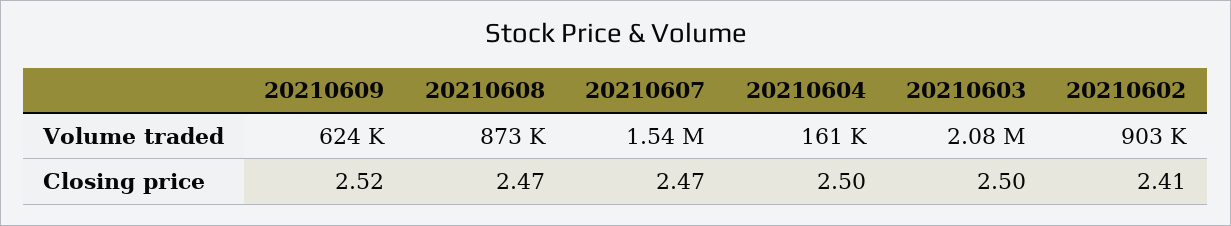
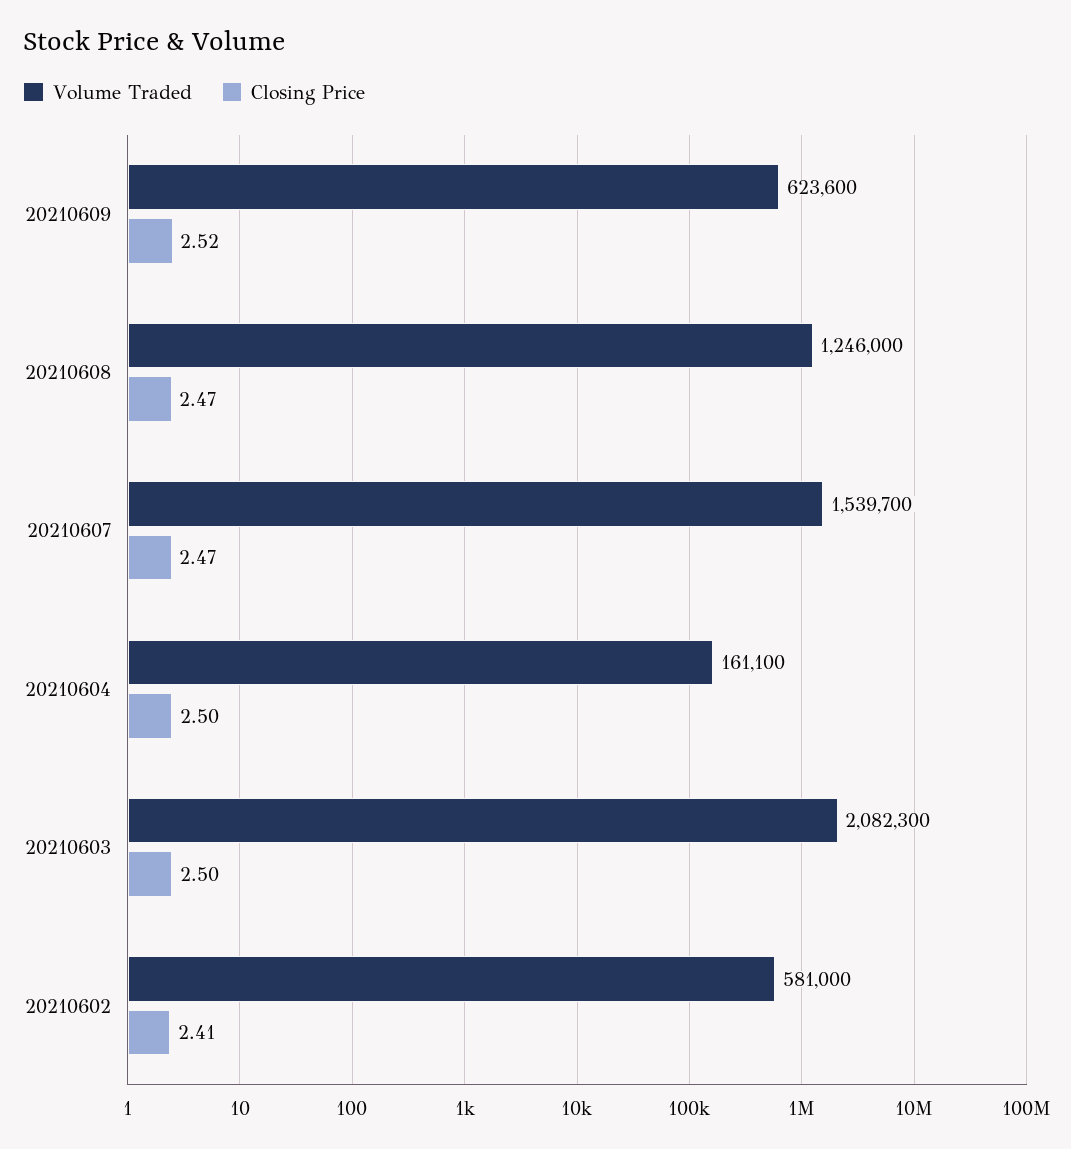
Volume traded, 20210608: 873000 -> 1246000
Volume traded, 20210602: 903000 -> 581000

